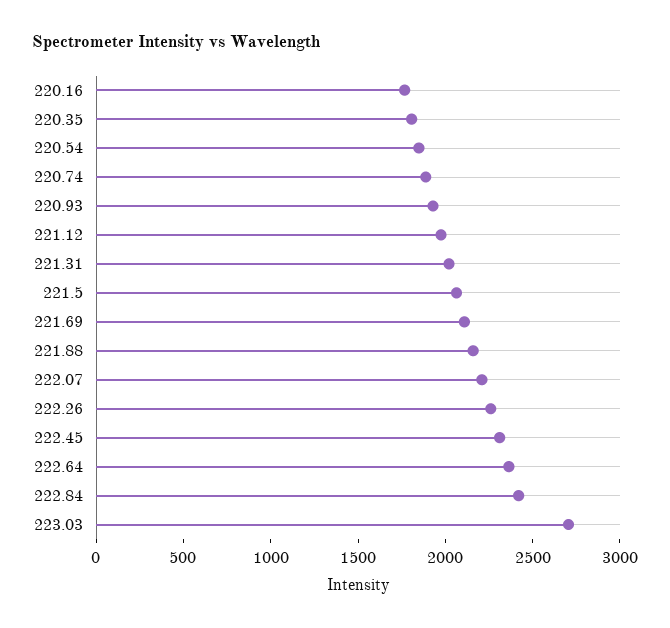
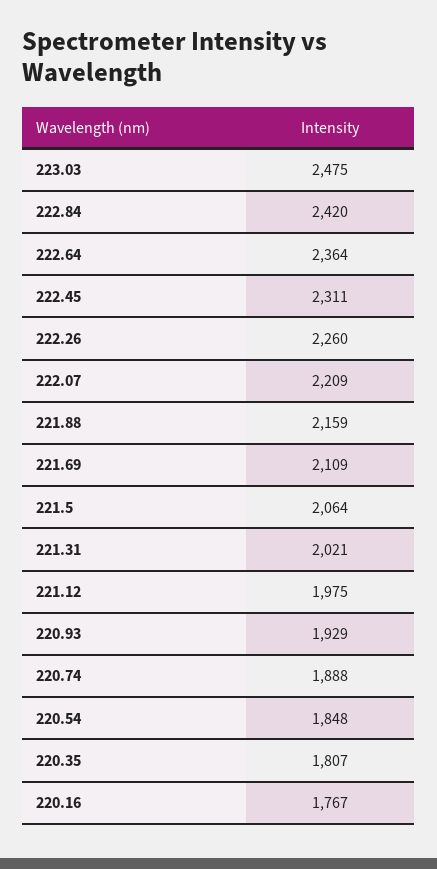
223.03: 2700 -> 2475

